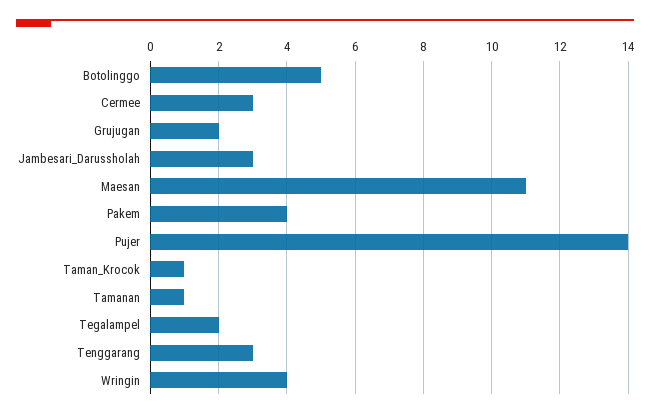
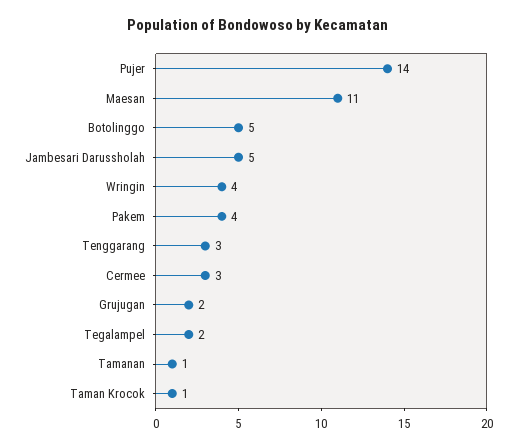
Jambesari_Darussholah: 3 -> 5

